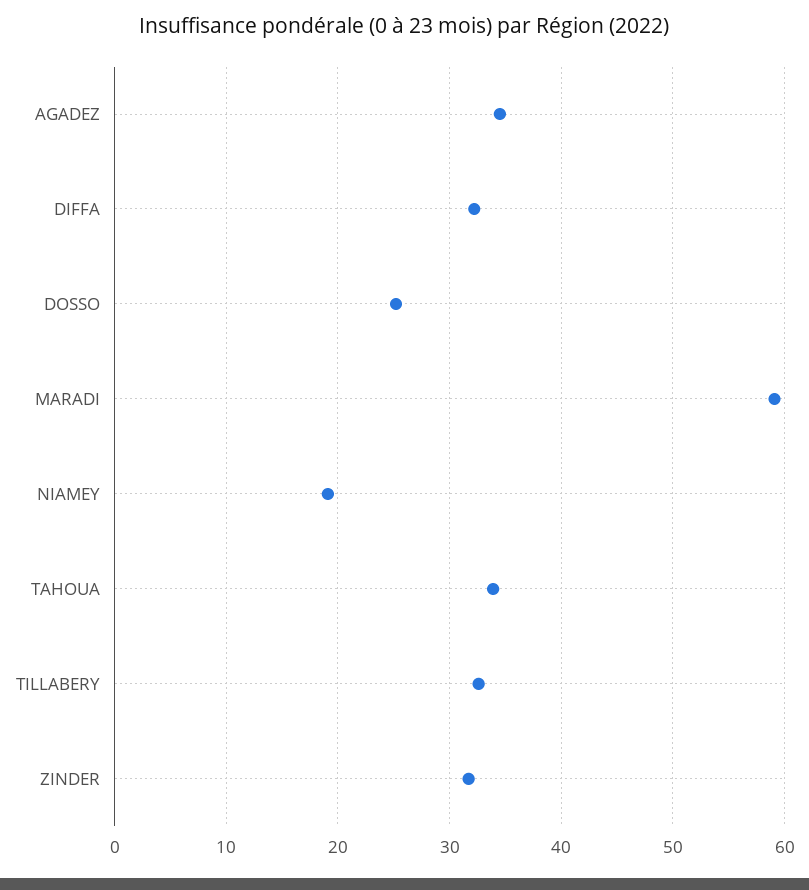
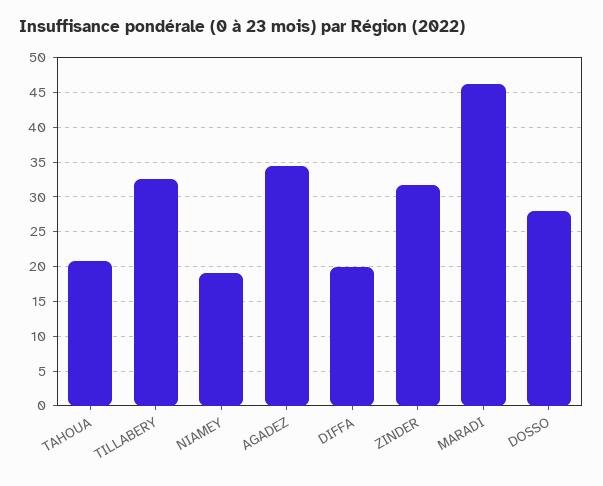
DIFFA: 32 -> 20
DOSSO: 25 -> 28
MARADI: 59 -> 46
TAHOUA: 34 -> 21

